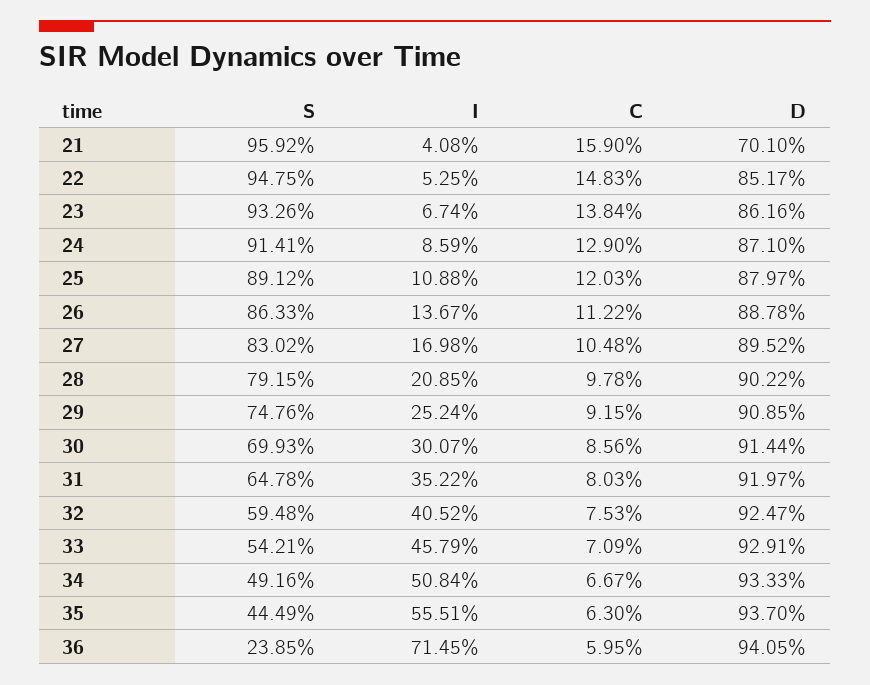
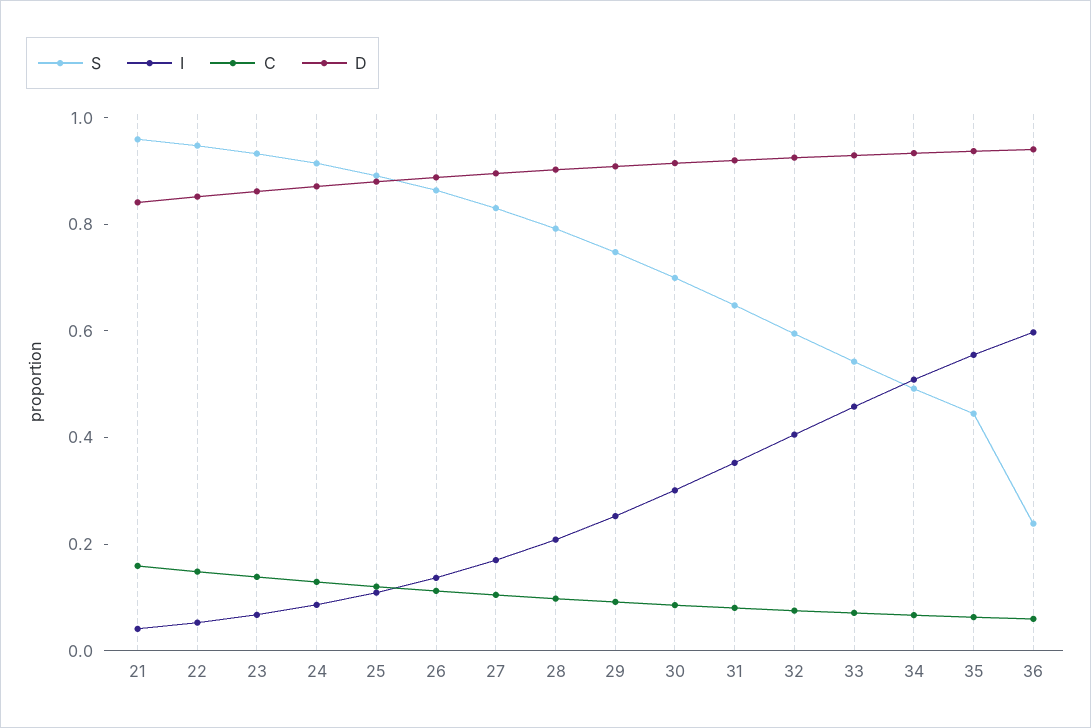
D, 21: 0.701 -> 0.85
I, 36: 0.7145 -> 0.6

